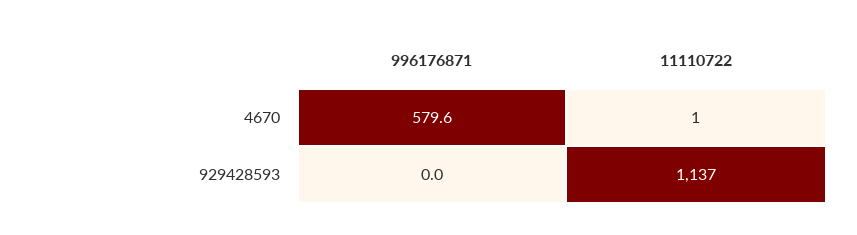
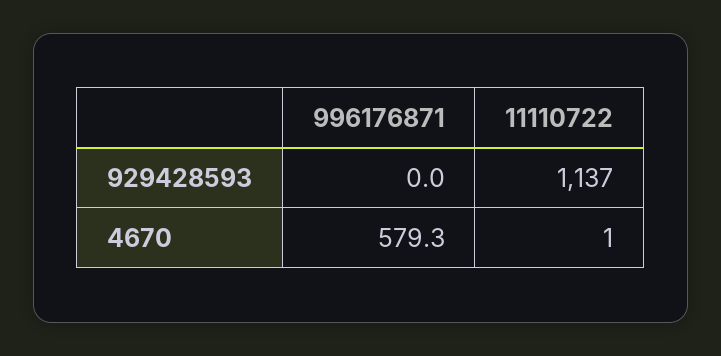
996176871, 4670: 579.6 -> 579.3

